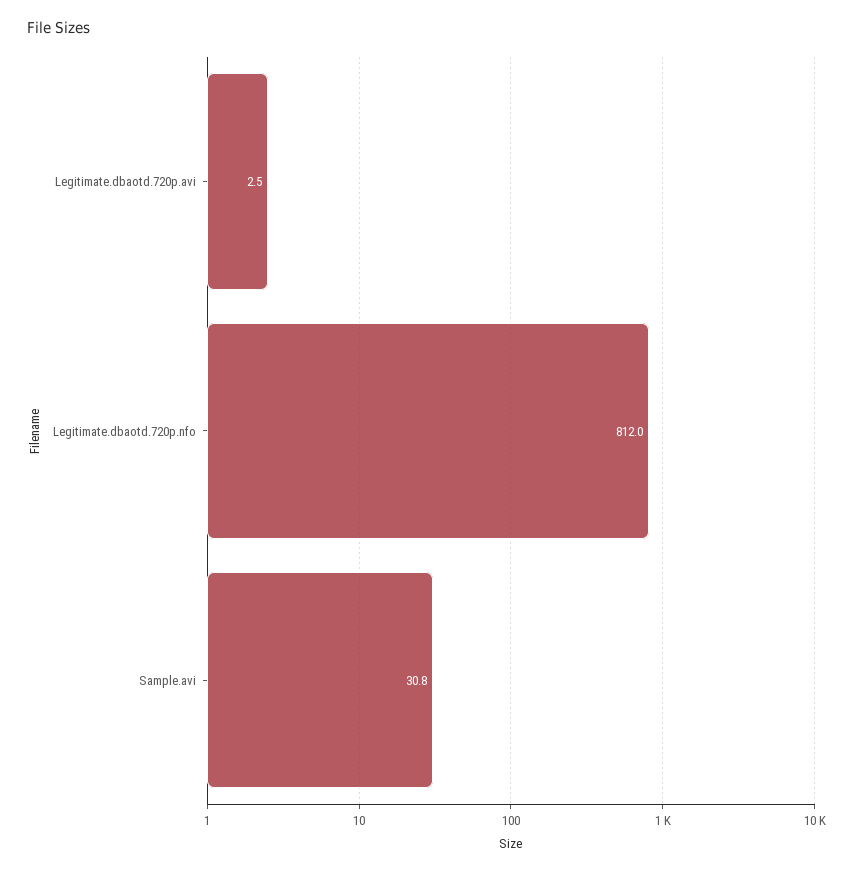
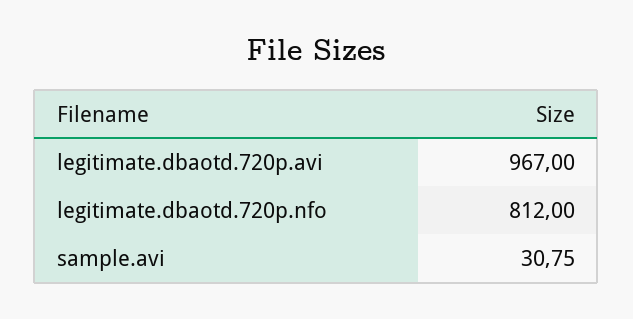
Legitimate.dbaotd.720p.avi: 2.5 -> 967

